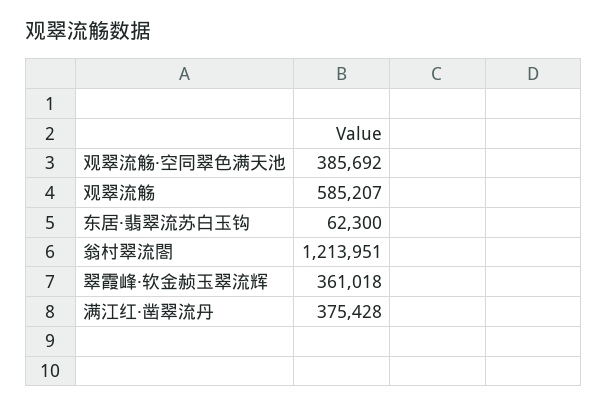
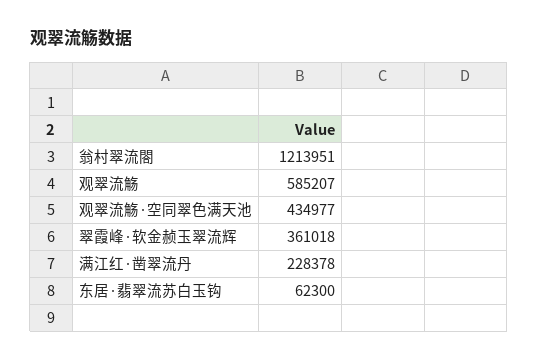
观翠流觞·空同翠色满天池: 385692 -> 434977
满江红·凿翠流丹: 375428 -> 228378

